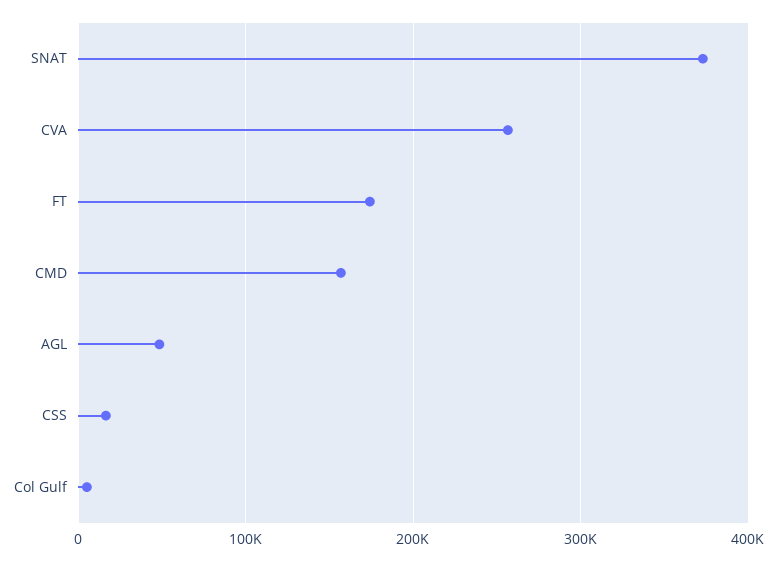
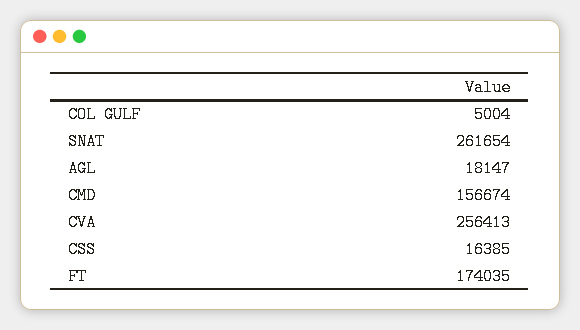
SNAT: 370000 -> 261654
AGL: 50000 -> 18147

